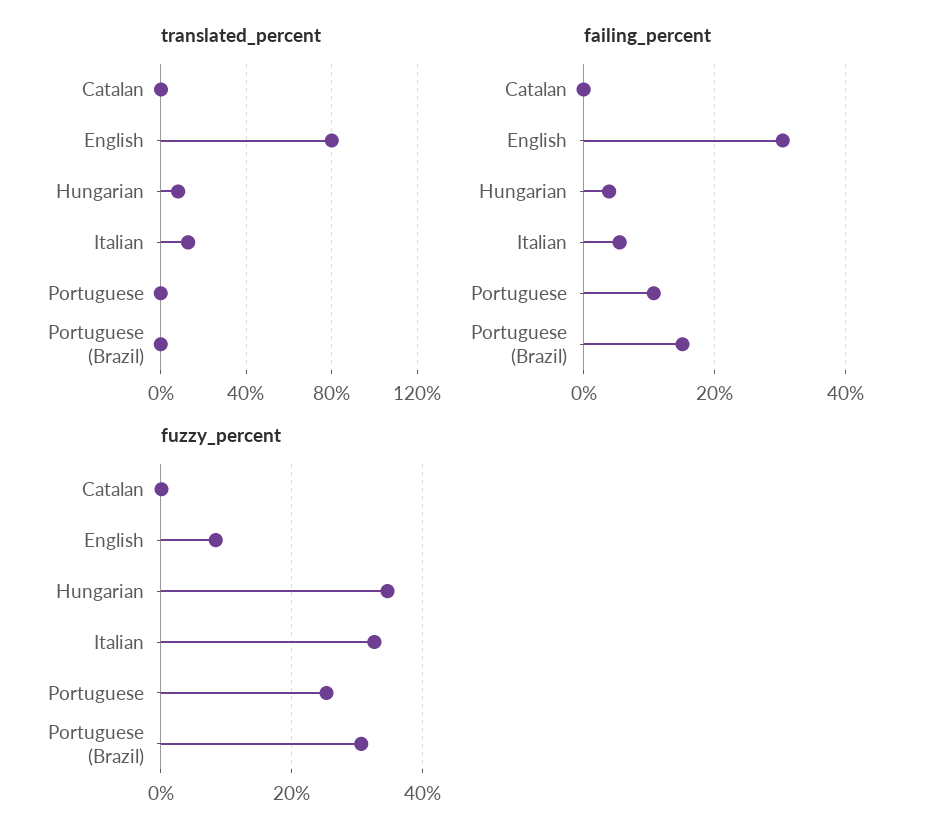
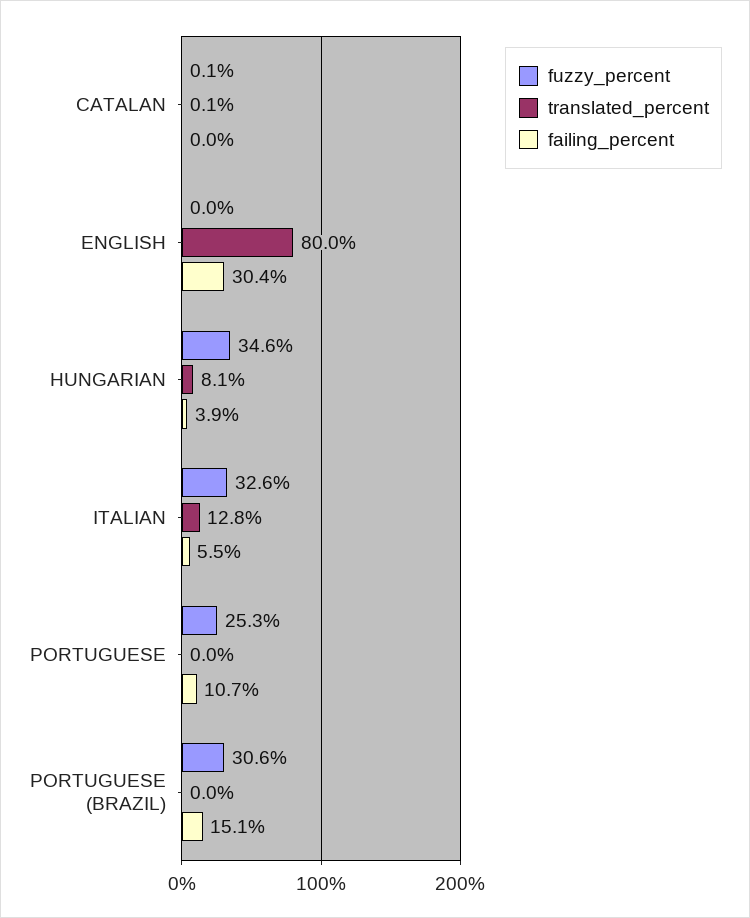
fuzzy_percent, English: 8 -> 0

